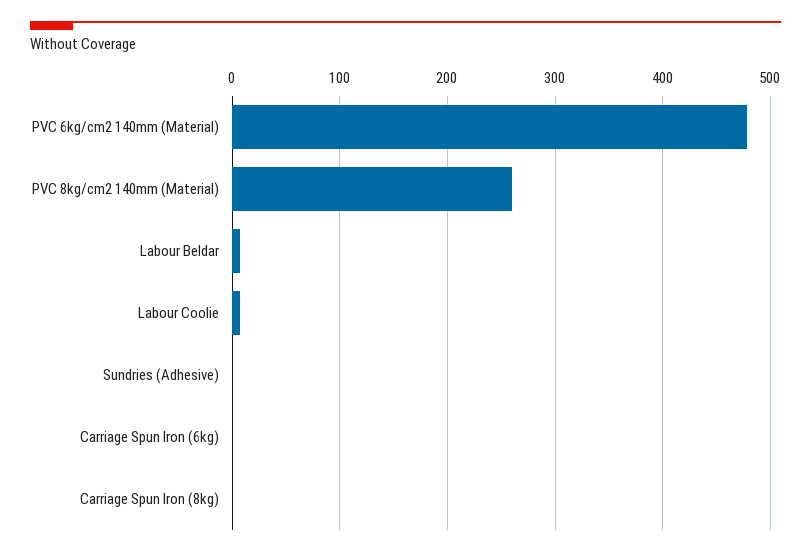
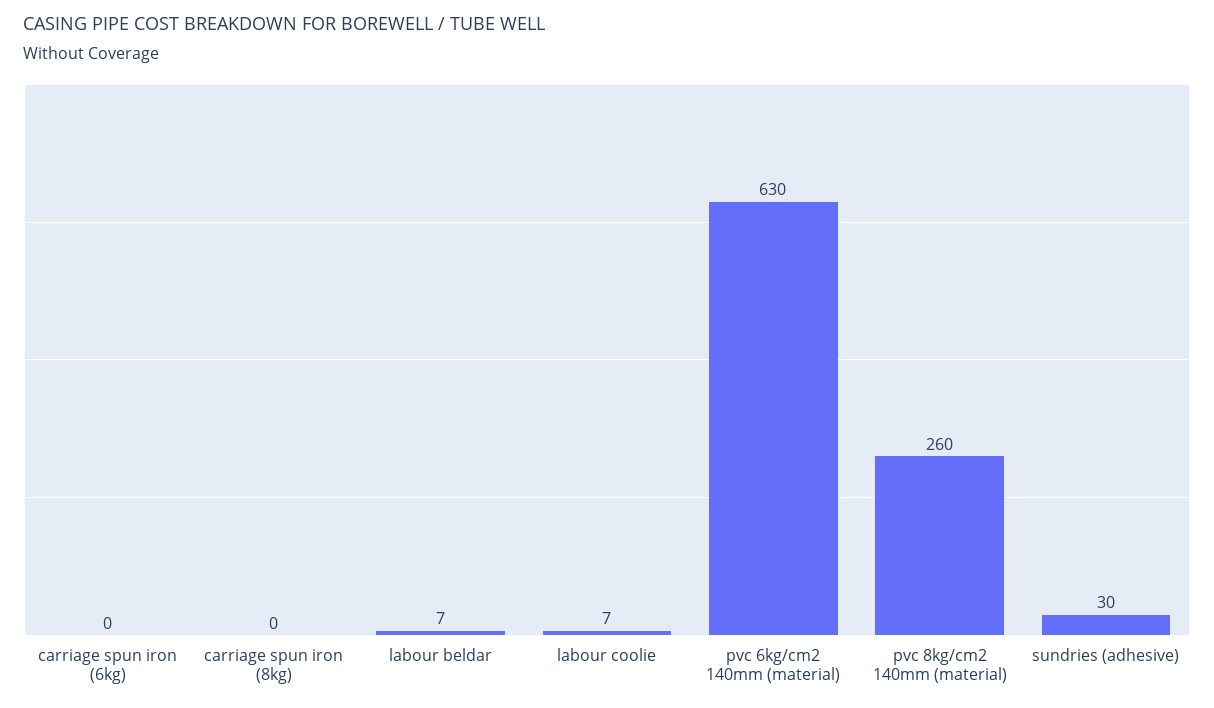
PVC 6kg/cm2 140mm (Material): 480 -> 630
Sundries (Adhesive): 0 -> 30

